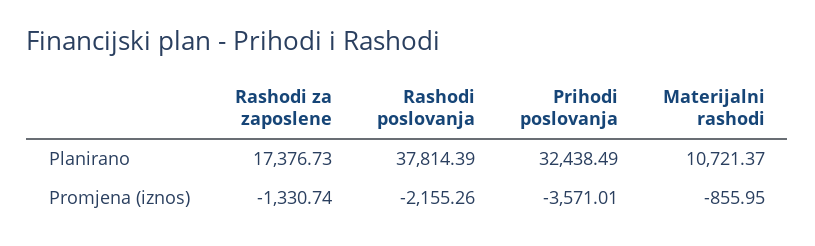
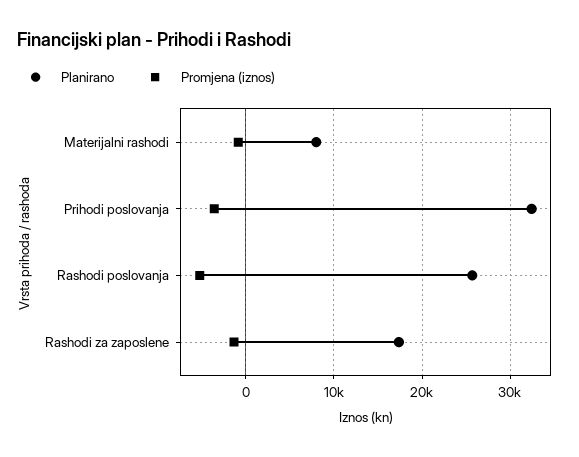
Planirano, Rashodi poslovanja: 37814.39 -> 26000
Planirano, Materijalni rashodi: 10721.37 -> 8000
Promjena (iznos), Rashodi poslovanja: -2155.26 -> -5000

